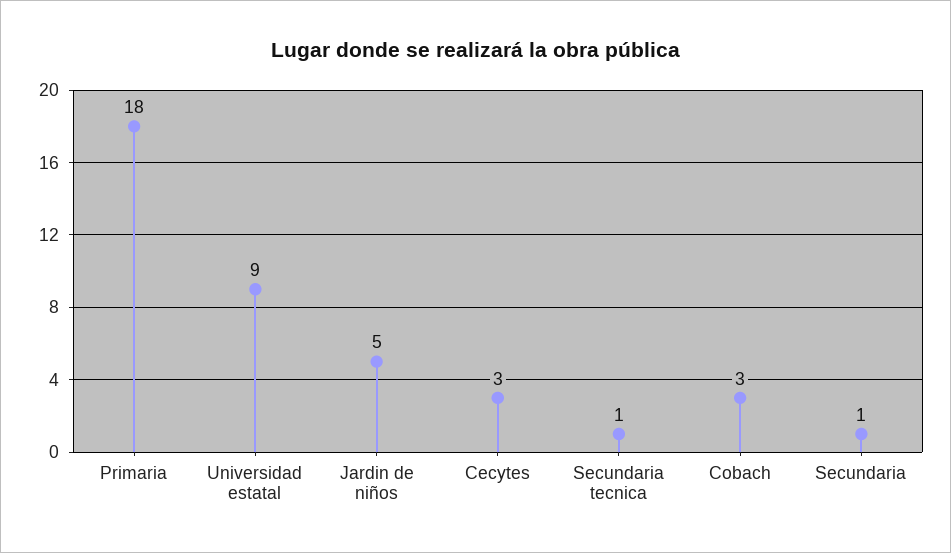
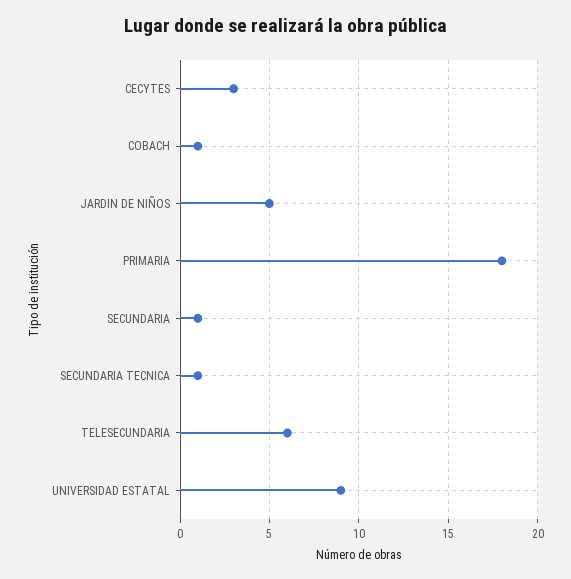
Cobach: 3 -> 1
TELESECUNDARIA: none -> 6

